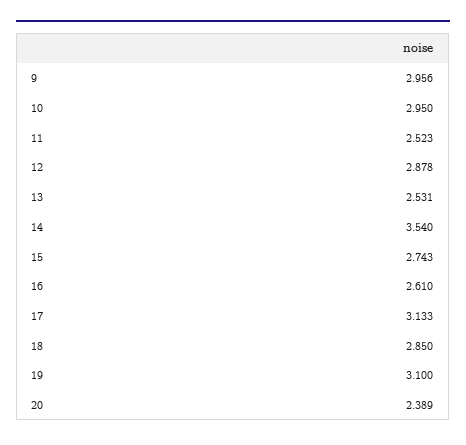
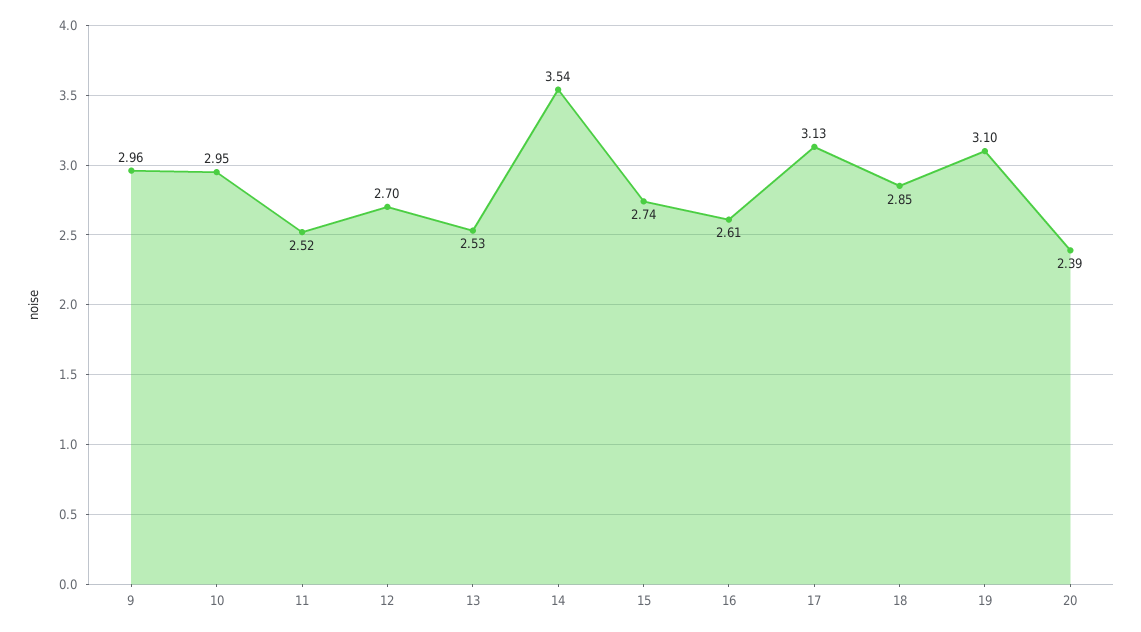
12: 2.878 -> 2.7

